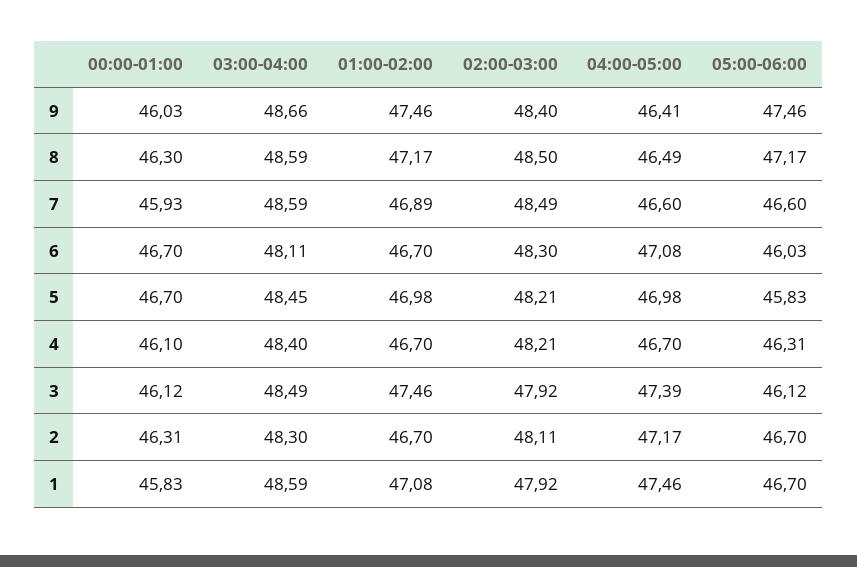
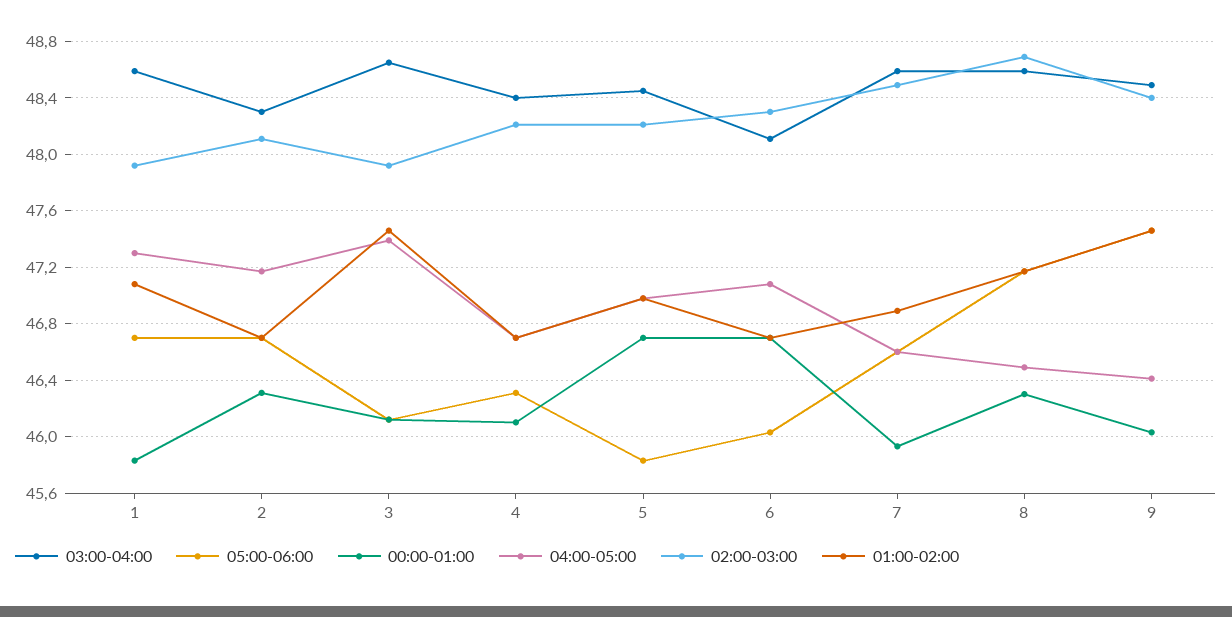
03:00-04:00, 9: 48.66 -> 48.5
02:00-03:00, 8: 48.5 -> 48.7
03:00-04:00, 3: 48.49 -> 48.65
04:00-05:00, 1: 47.46 -> 47.3

